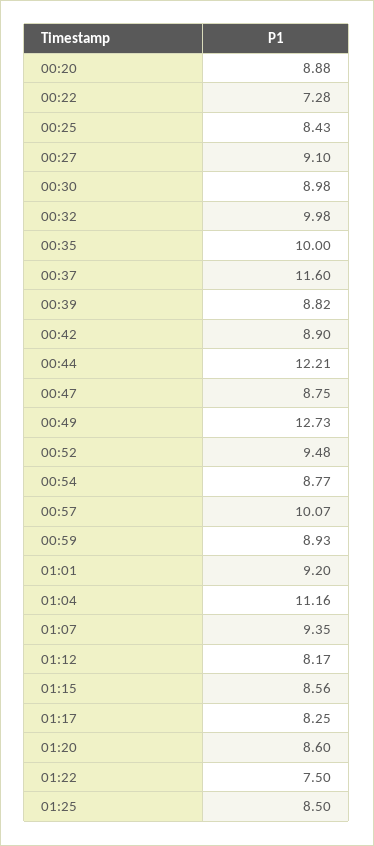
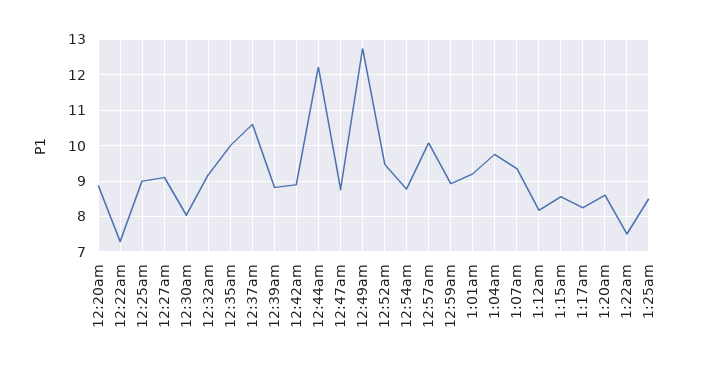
00:25: 8.43 -> 9
00:30: 8.98 -> 8
00:32: 9.98 -> 9.2
00:37: 11.6 -> 10.6
01:04: 11.16 -> 9.8

